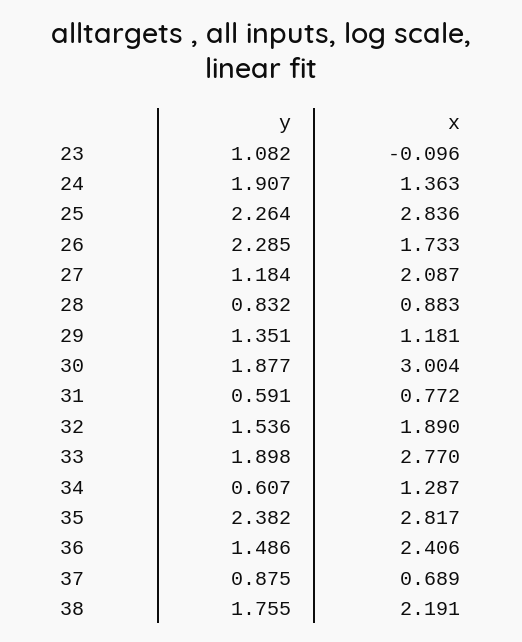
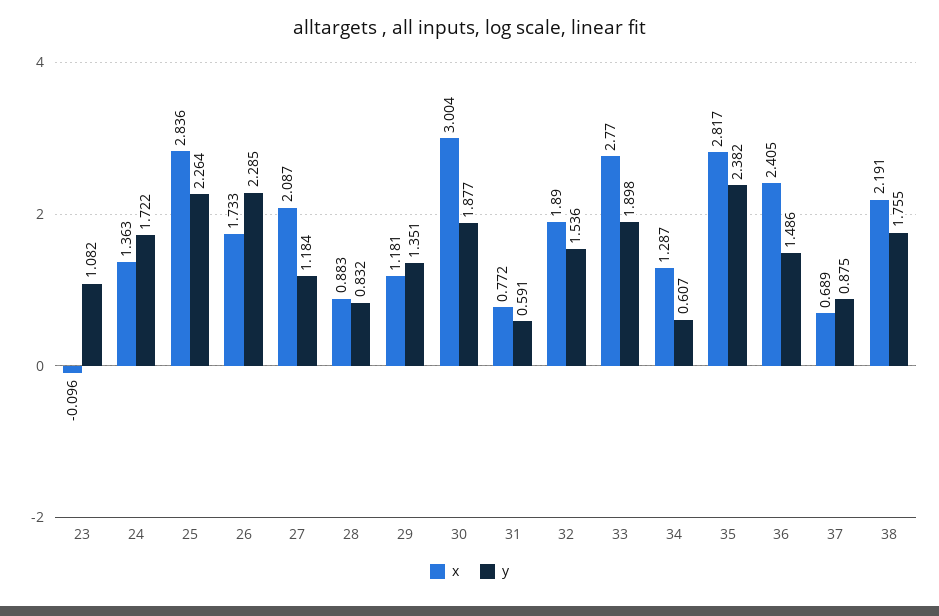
y, 24: 1.907 -> 1.722
x, 36: 2.406 -> 2.405

